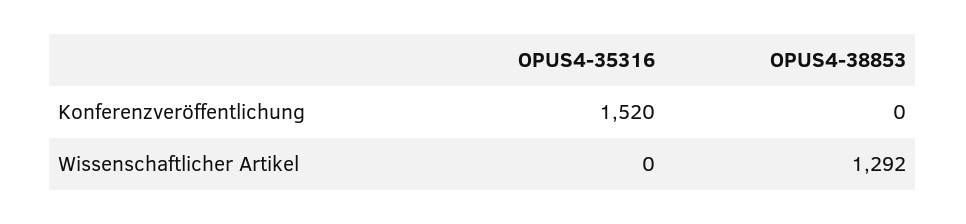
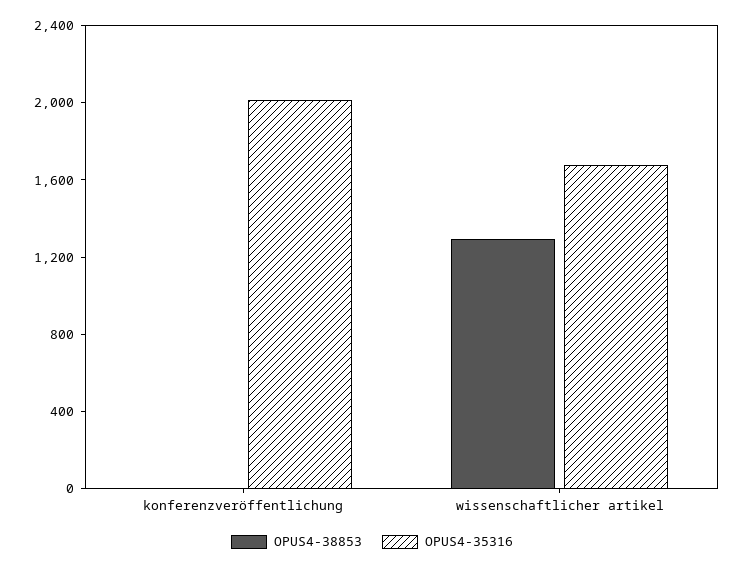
OPUS4-35316, Konferenzveröffentlichung: 1520 -> 2000
OPUS4-35316, Wissenschaftlicher Artikel: 0 -> 1700

